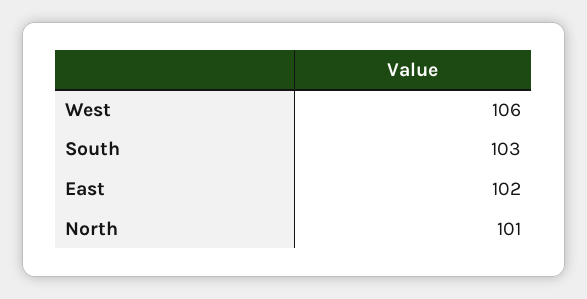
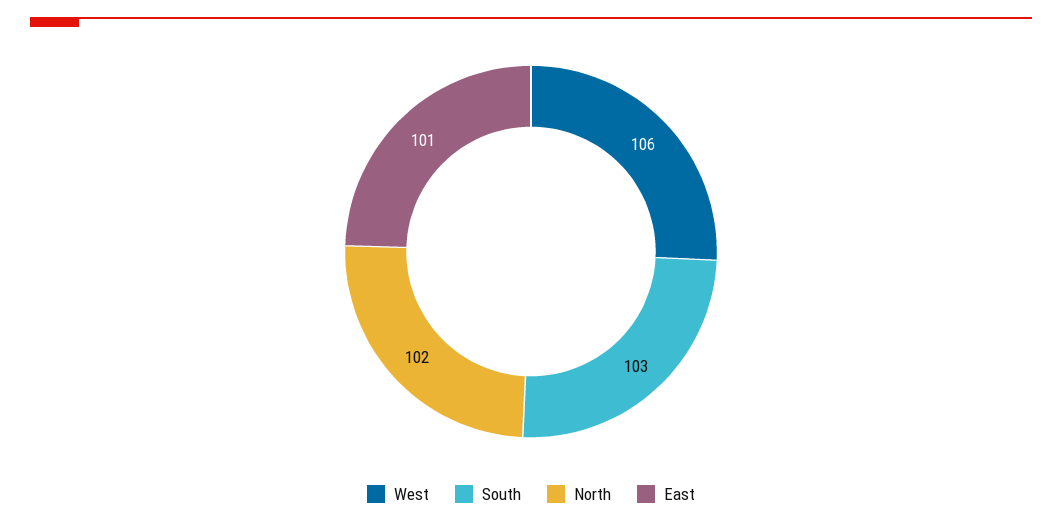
East: 102 -> 101
North: 101 -> 102

